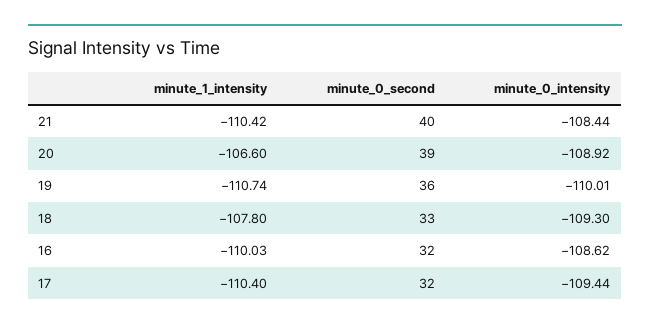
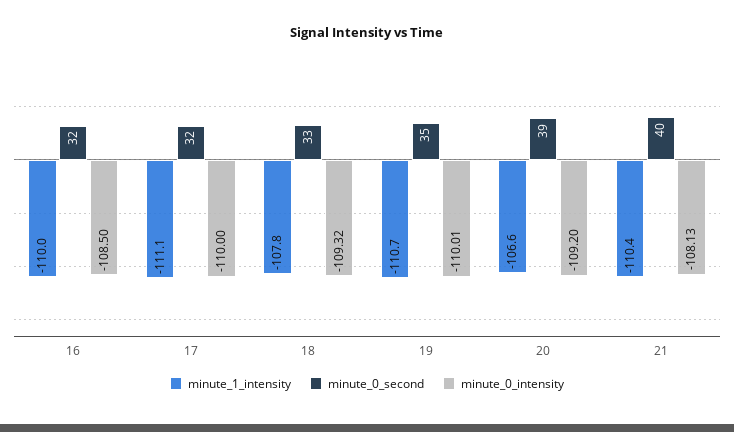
minute_0_intensity, 21: -108.44 -> -108.13
minute_0_intensity, 20: -108.92 -> -109.2
minute_0_second, 19: 36 -> 35
minute_0_intensity, 18: -109.3 -> -109.32
minute_0_intensity, 16: -108.62 -> -108.5
minute_1_intensity, 17: -110.4 -> -111.1
minute_0_intensity, 17: -109.44 -> -110

